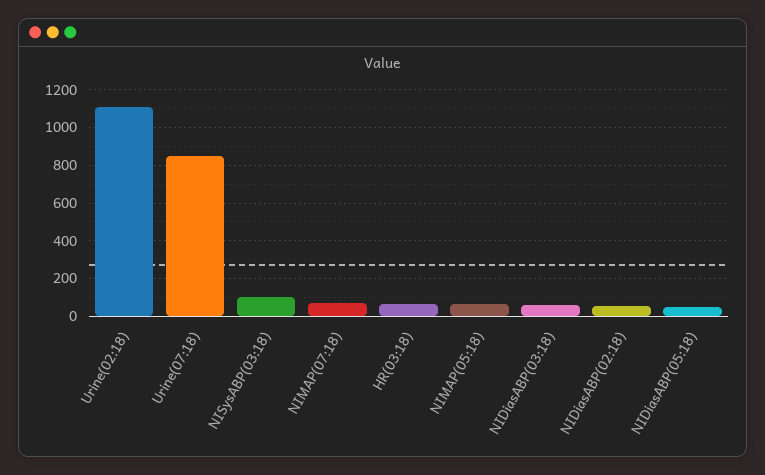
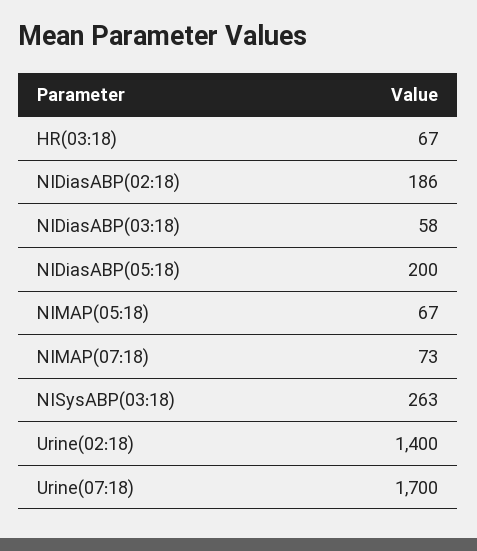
Urine(02:18): 1100 -> 1400
Urine(07:18): 850 -> 1700
NISysABP(03:18): 100 -> 263
NIDiasABP(02:18): 50 -> 186
NIDiasABP(05:18): 50 -> 200

